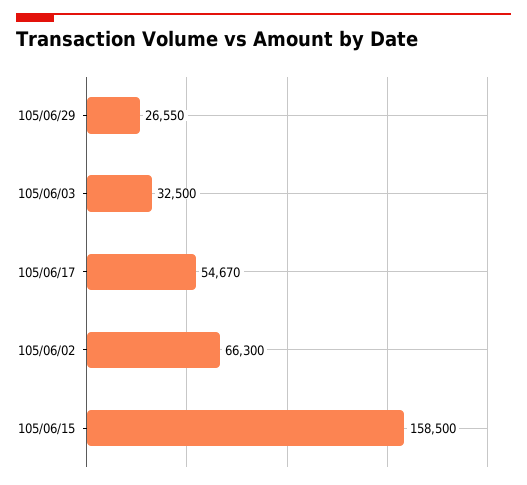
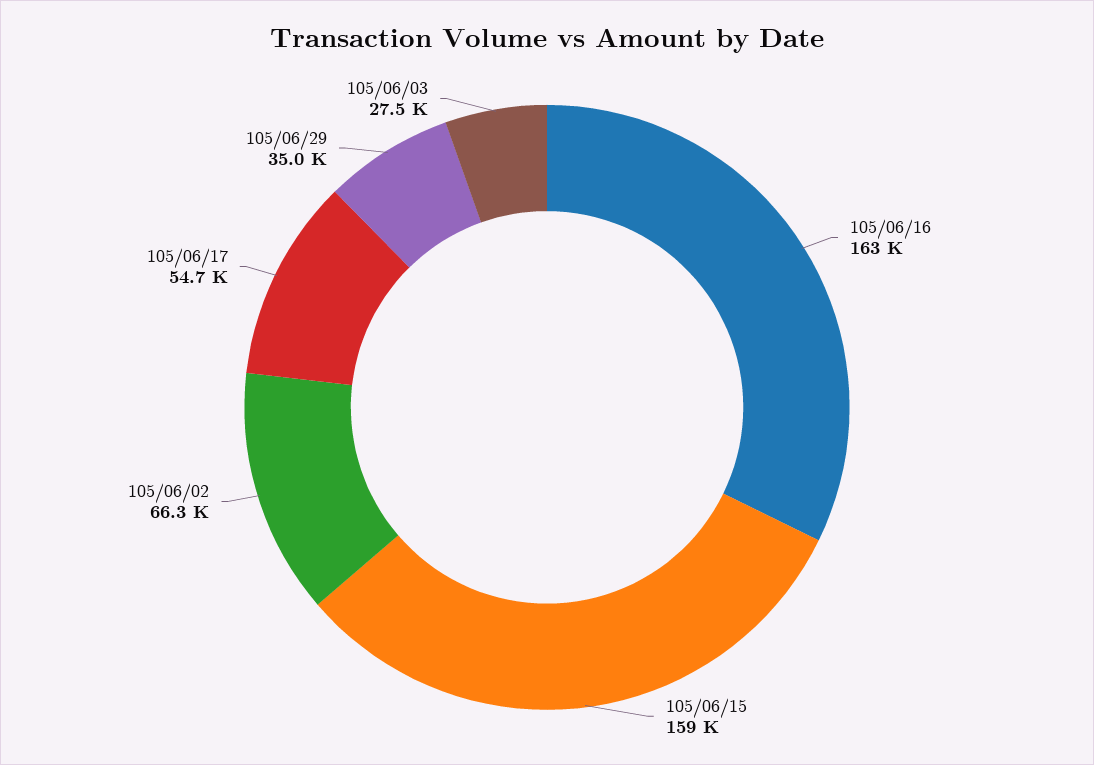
105/06/29: 26550 -> 35000
105/06/03: 32500 -> 27500
105/06/16: none -> 163000

